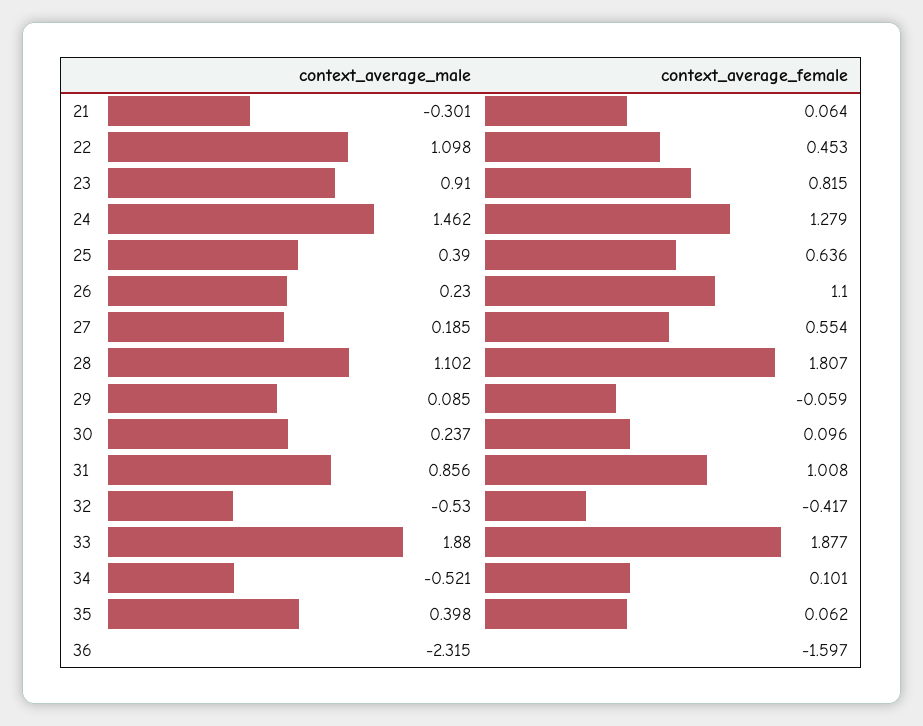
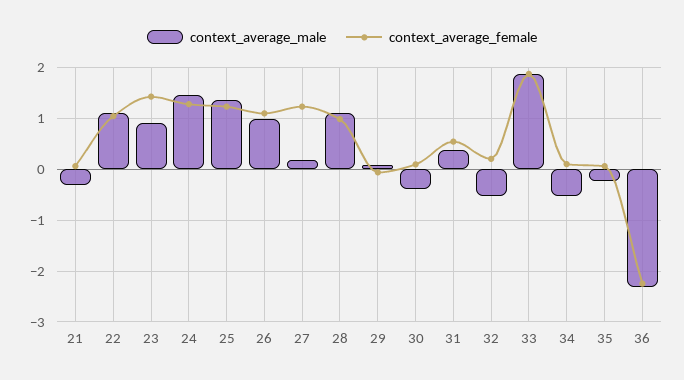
context_average_female, 22: 0.453 -> 1
context_average_female, 23: 0.815 -> 1.4
context_average_male, 25: 0.39 -> 1.4
context_average_female, 25: 0.636 -> 1.2
context_average_male, 26: 0.23 -> 1
context_average_female, 27: 0.554 -> 1.2
context_average_female, 28: 1.807 -> 1
context_average_male, 30: 0.237 -> -0.4
context_average_male, 31: 0.856 -> 0.4
context_average_female, 31: 1.008 -> 0.6
context_average_female, 32: -0.417 -> 0.2
context_average_male, 35: 0.398 -> -0.2
context_average_female, 36: -1.597 -> -2.2

